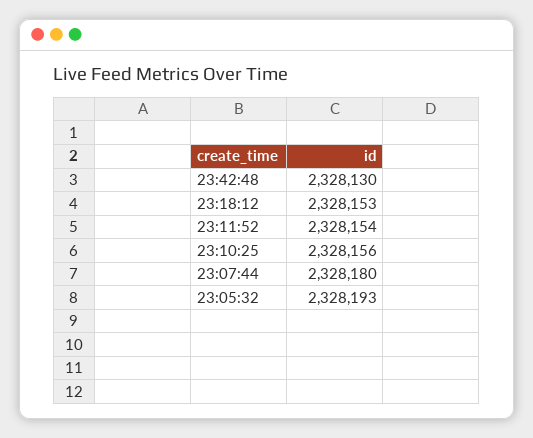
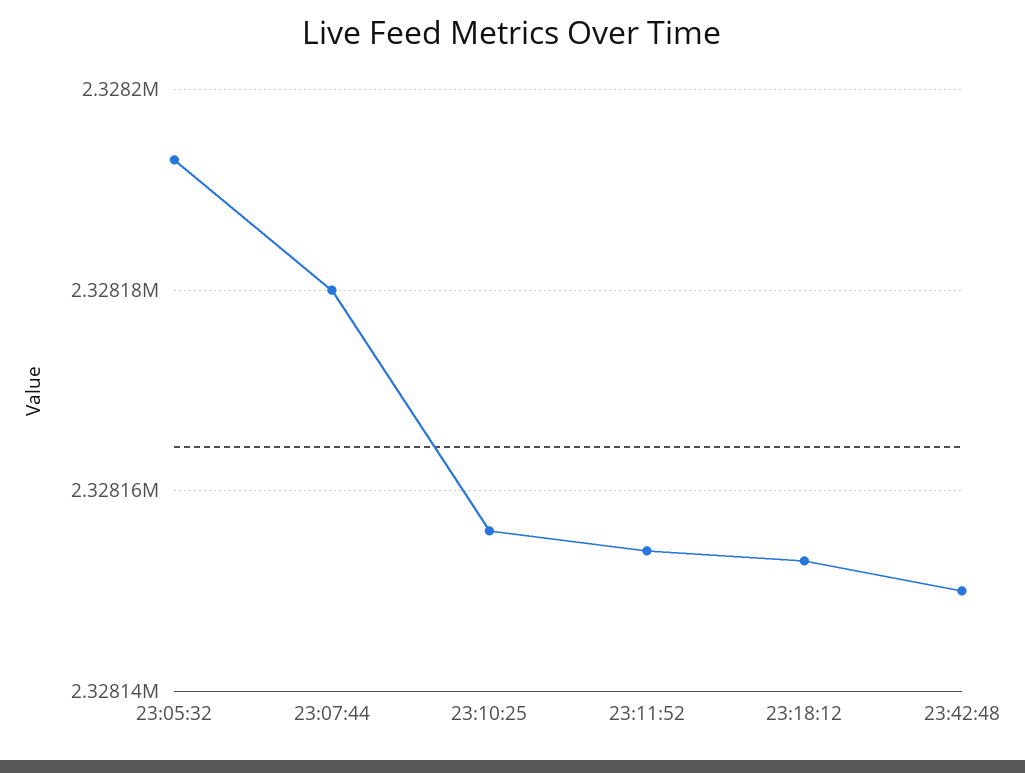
23:42:48: 2328130 -> 2328150

